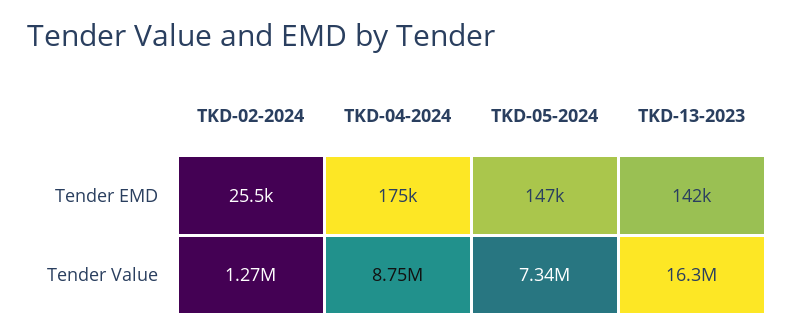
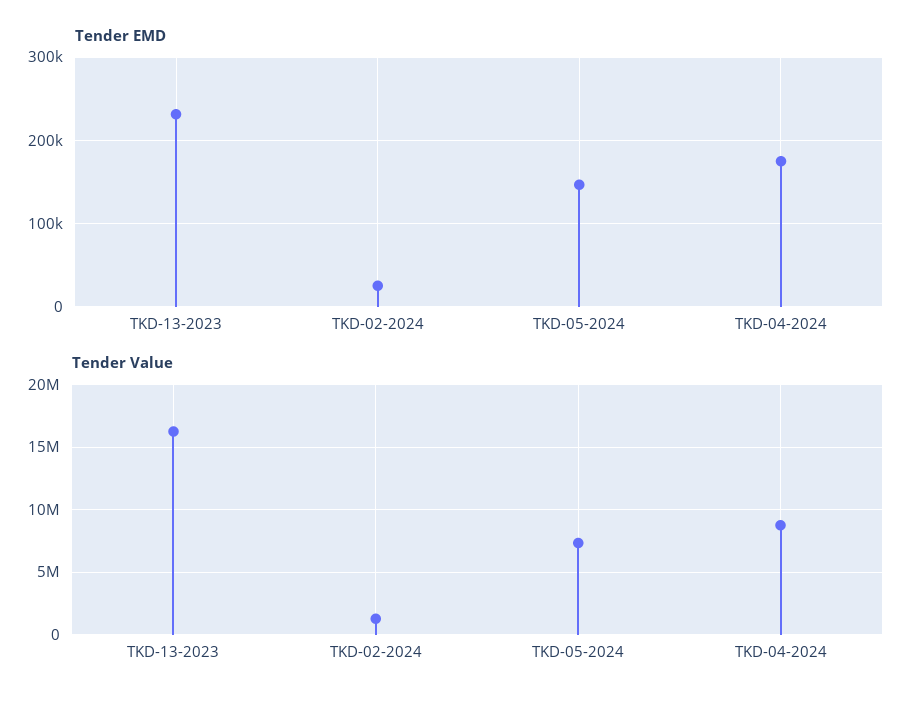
Tender EMD, TKD-13-2023: 142000 -> 230000

